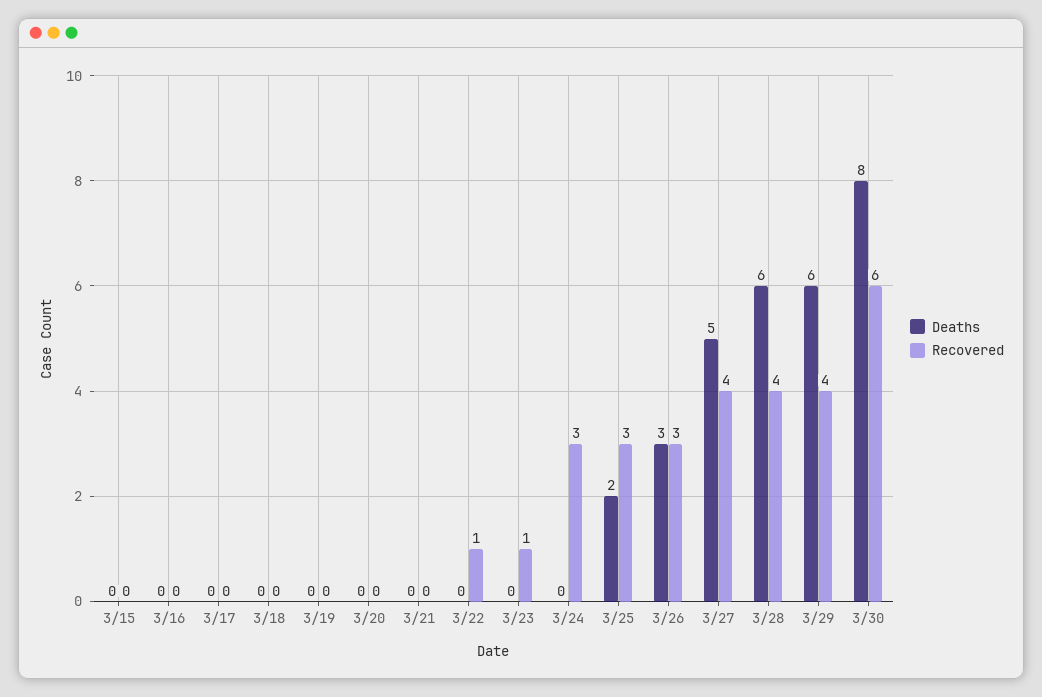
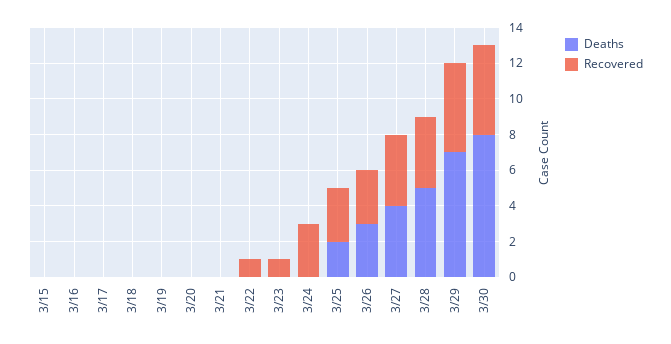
Deaths, 3/27: 5 -> 4
Deaths, 3/28: 6 -> 5
Deaths, 3/29: 6 -> 7
Recovered, 3/29: 4 -> 5
Recovered, 3/30: 6 -> 5

